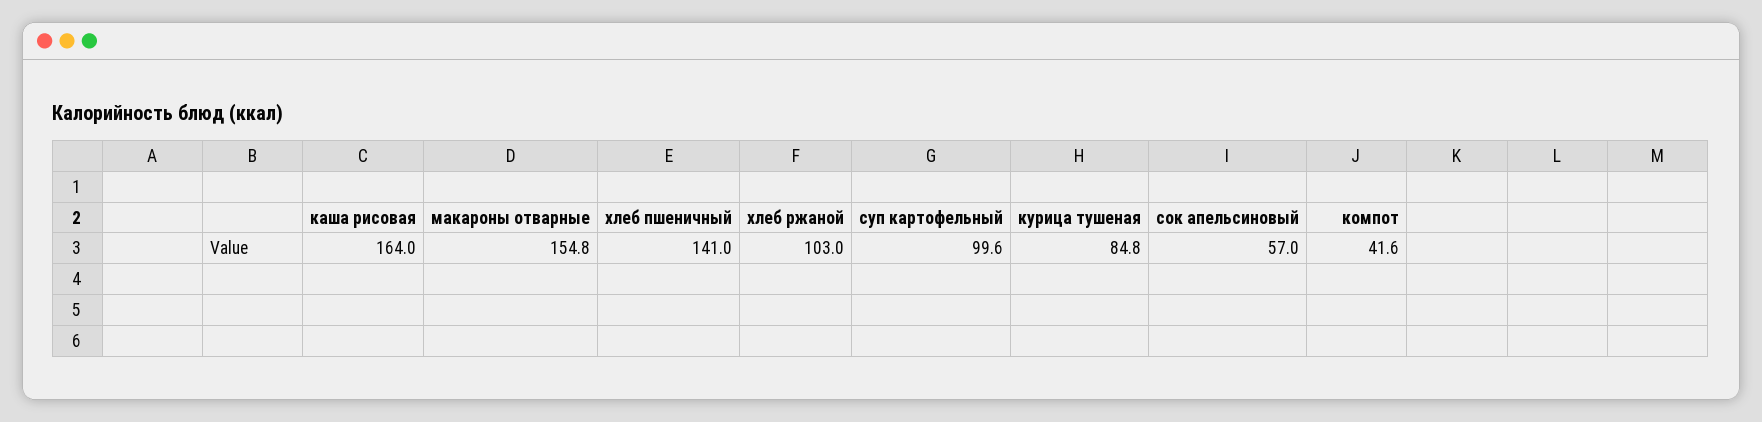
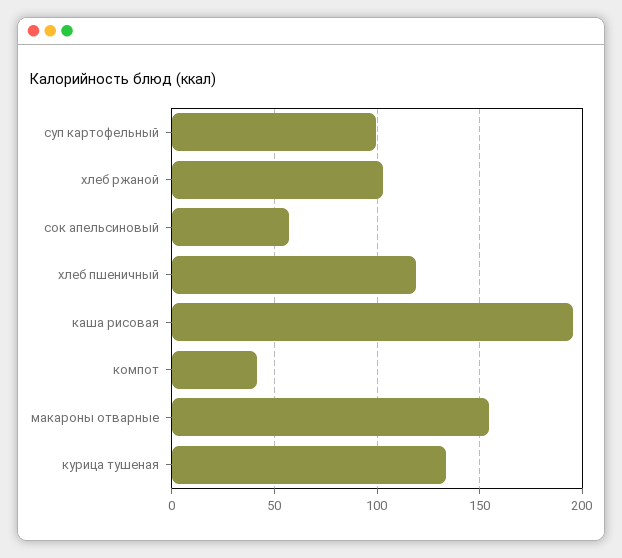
каша рисовая: 164 -> 195
хлеб пшеничный: 141 -> 120
курица тушеная: 84.8 -> 135

